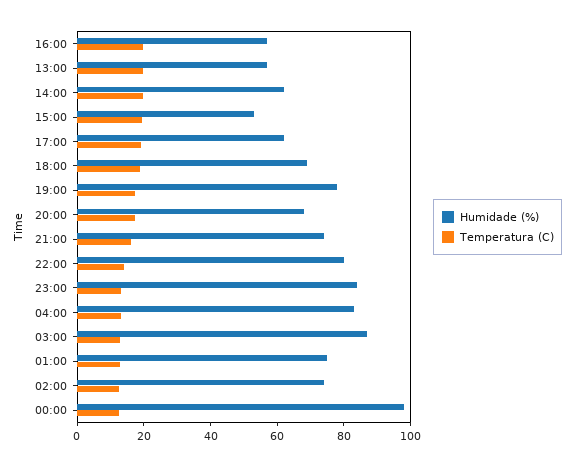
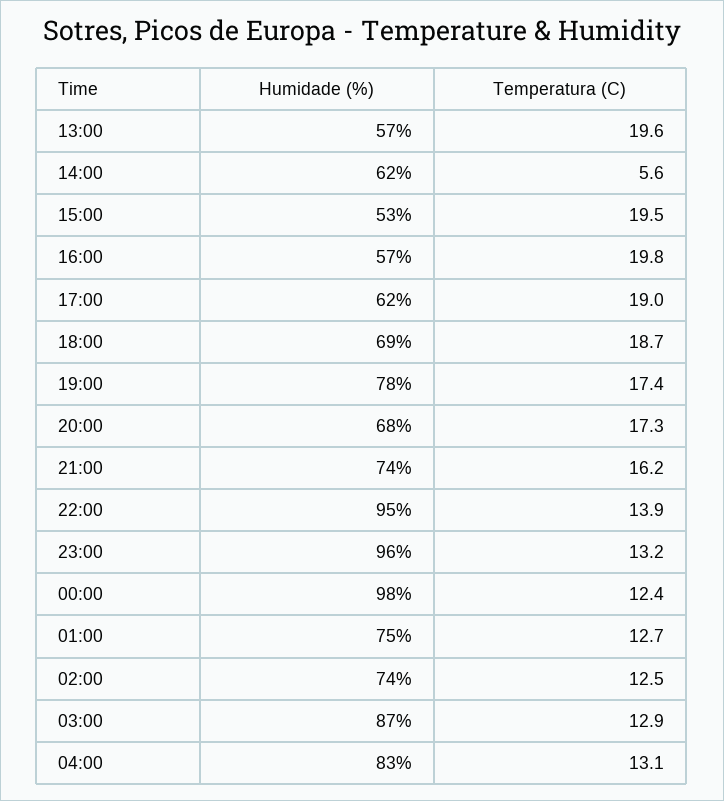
Temperatura (C), 14:00: 20 -> 5.6
Humidade (%), 22:00: 80 -> 95
Humidade (%), 23:00: 85 -> 96

